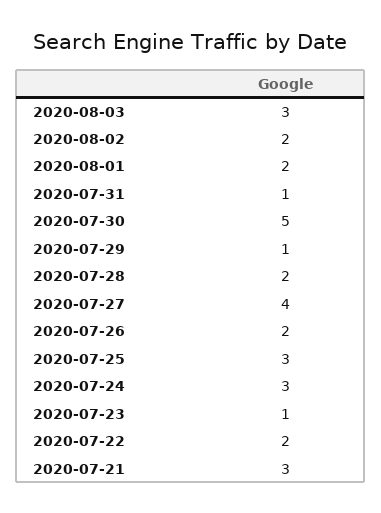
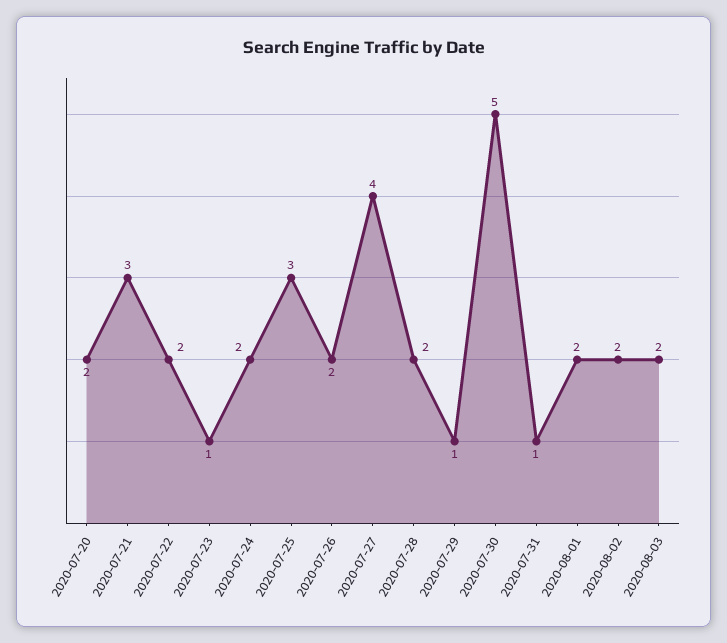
2020-08-03: 3 -> 2
2020-07-24: 3 -> 2
2020-07-20: none -> 2

